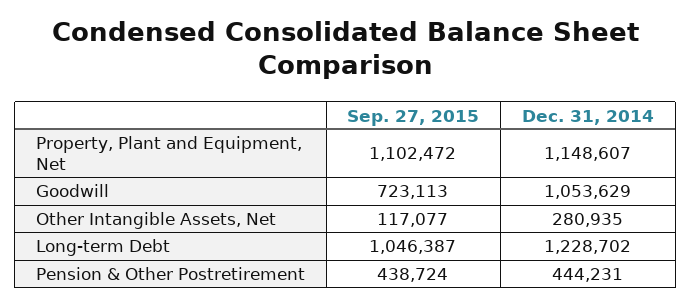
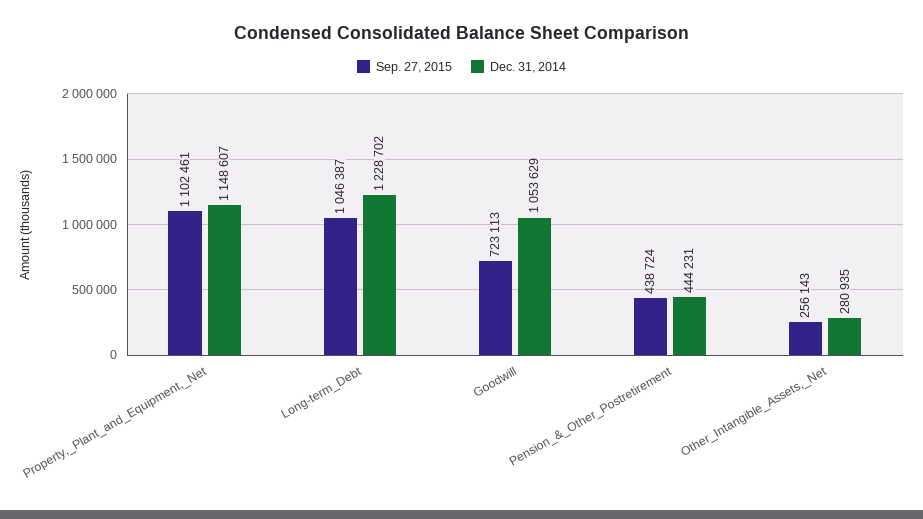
Sep. 27, 2015, Property, Plant and Equipment, Net: 1102472 -> 1102461
Sep. 27, 2015, Other Intangible Assets, Net: 117077 -> 256143

